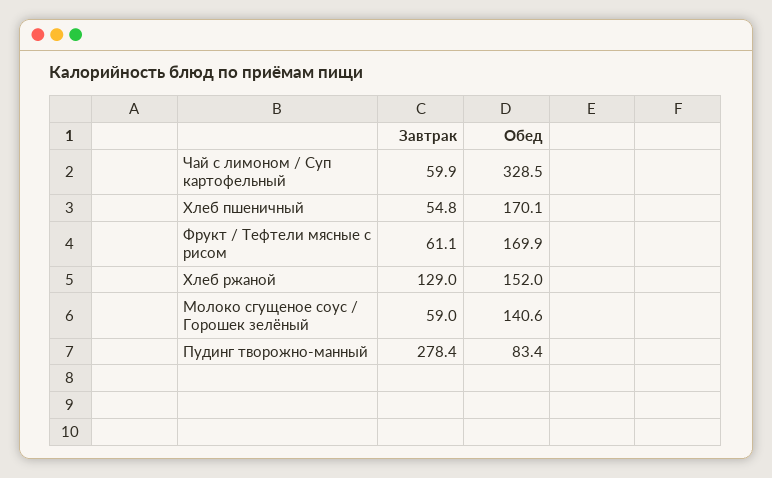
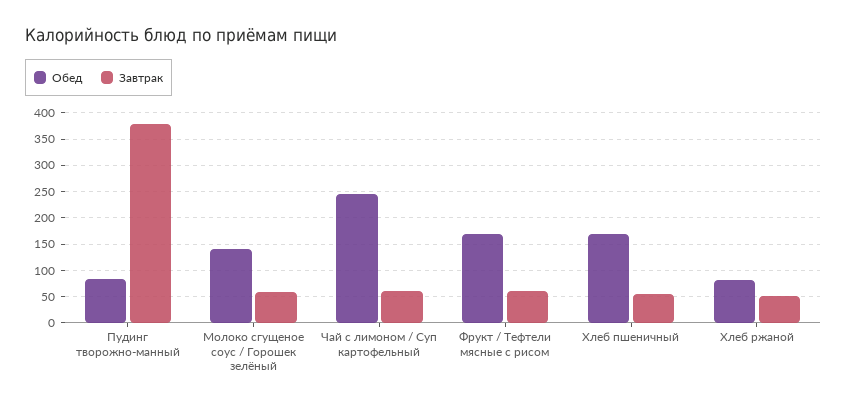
Обед, Чай с лимоном / Суп картофельный: 328.5 -> 250
Завтрак, Хлеб ржаной: 129 -> 50
Обед, Хлеб ржаной: 152 -> 75
Завтрак, Пудинг творожно-манный: 278.4 -> 375

